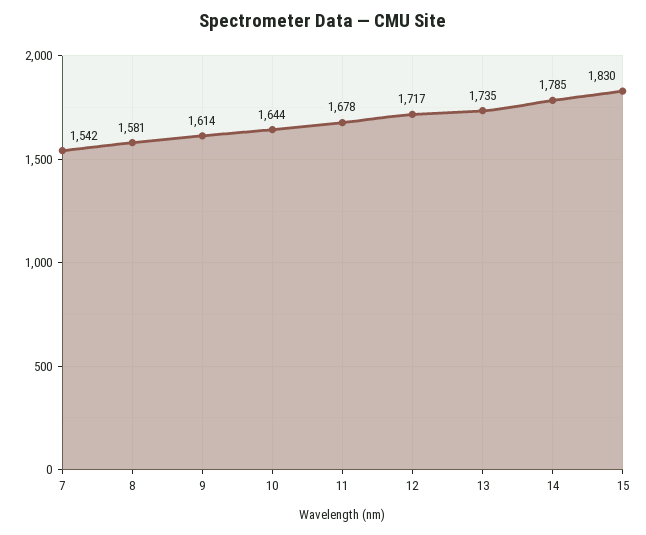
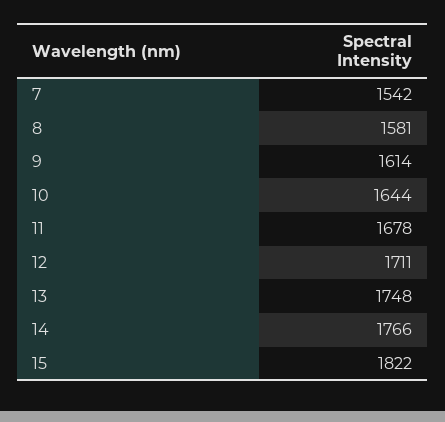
12: 1717 -> 1711
13: 1735 -> 1748
14: 1785 -> 1766
15: 1830 -> 1822

